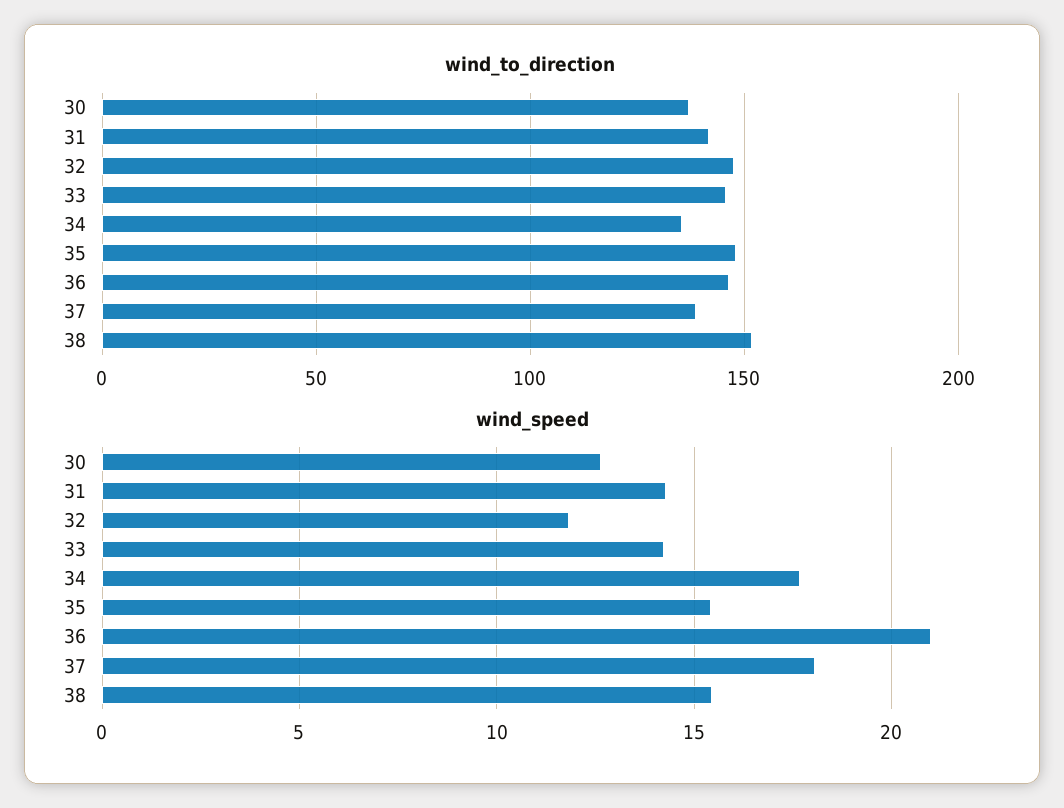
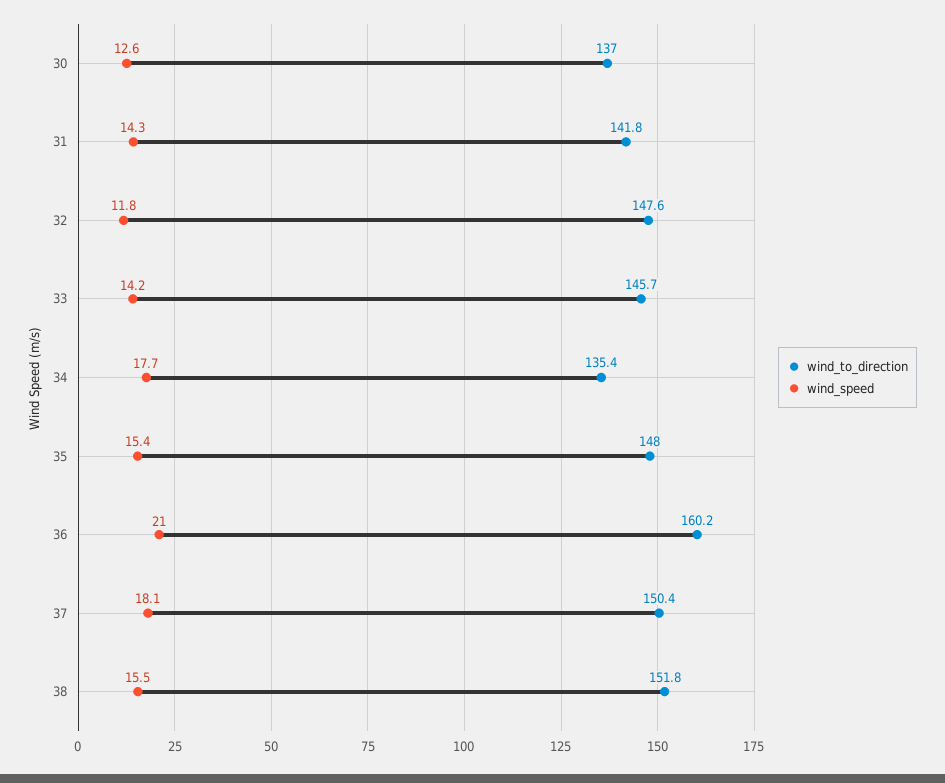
wind_to_direction, 36: 145 -> 160.2
wind_to_direction, 37: 140 -> 150.4

